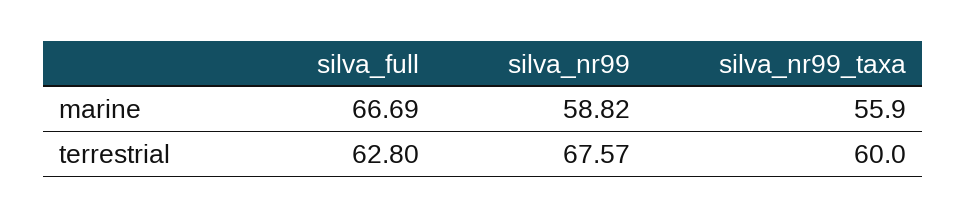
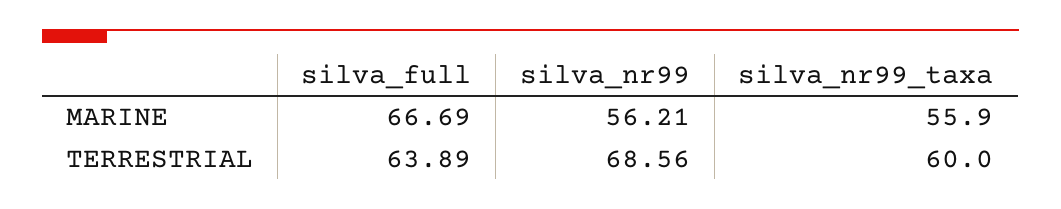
silva_nr99, marine: 58.82 -> 56.21
silva_full, terrestrial: 62.8 -> 63.89
silva_nr99, terrestrial: 67.57 -> 68.56

